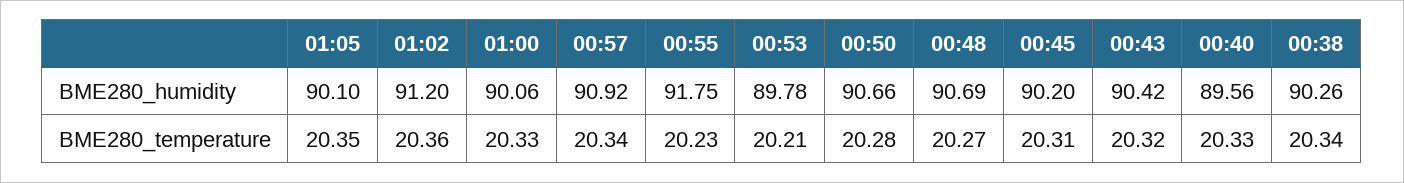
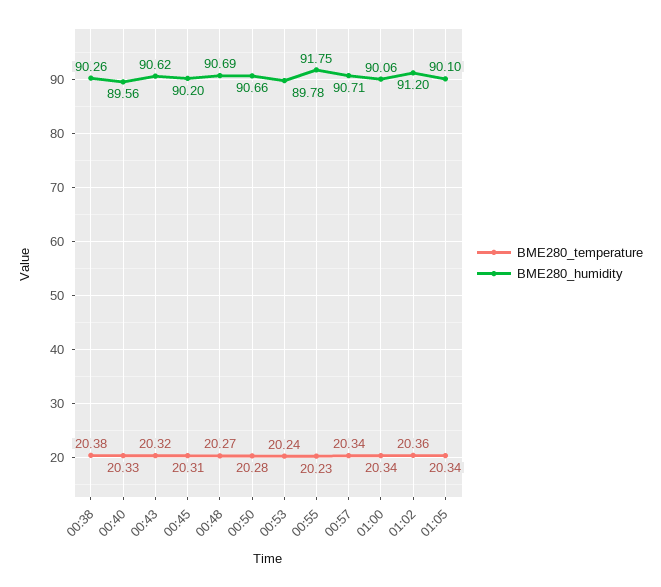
BME280_humidity, 00:57: 90.92 -> 90.71
BME280_humidity, 00:43: 90.42 -> 90.62
BME280_temperature, 01:05: 20.35 -> 20.34
BME280_temperature, 01:00: 20.33 -> 20.34
BME280_temperature, 00:53: 20.21 -> 20.24
BME280_temperature, 00:38: 20.34 -> 20.38

